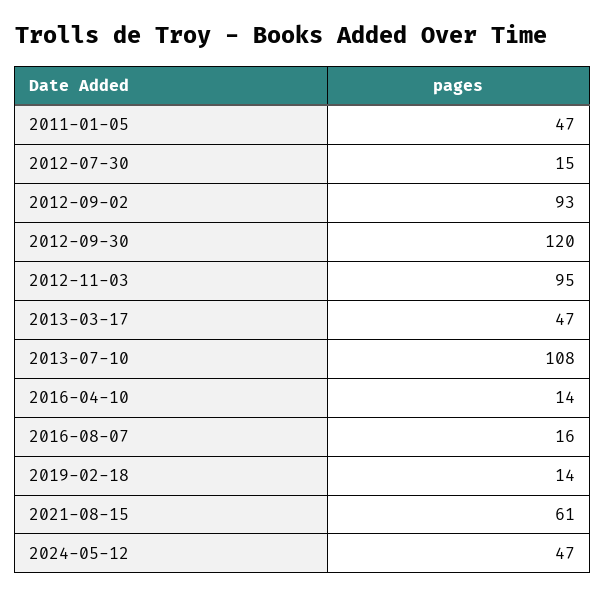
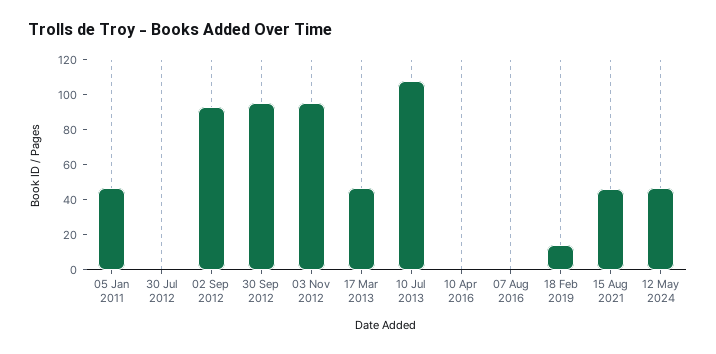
2012-07-30: 15 -> 0
2012-09-30: 120 -> 95
2016-04-10: 14 -> 0
2016-08-07: 16 -> 0
2021-08-15: 61 -> 45

